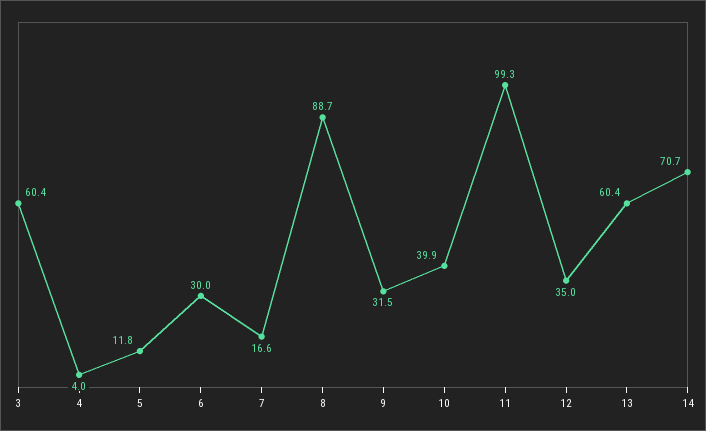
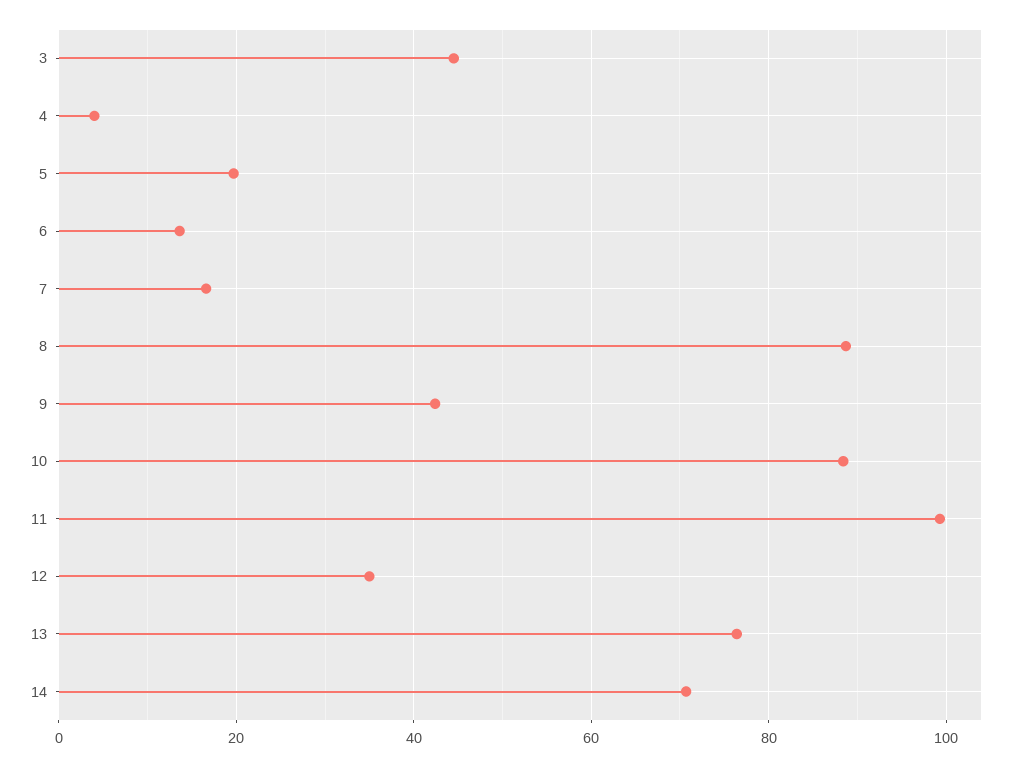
3: 60.4 -> 44
5: 11.8 -> 20
6: 30 -> 14
9: 31.5 -> 42
10: 39.9 -> 88
13: 60.4 -> 76

